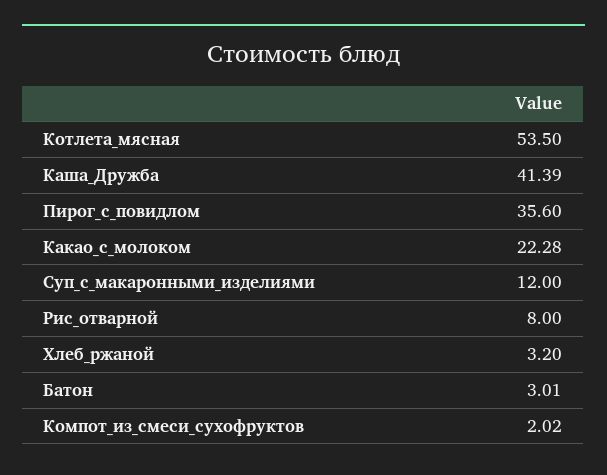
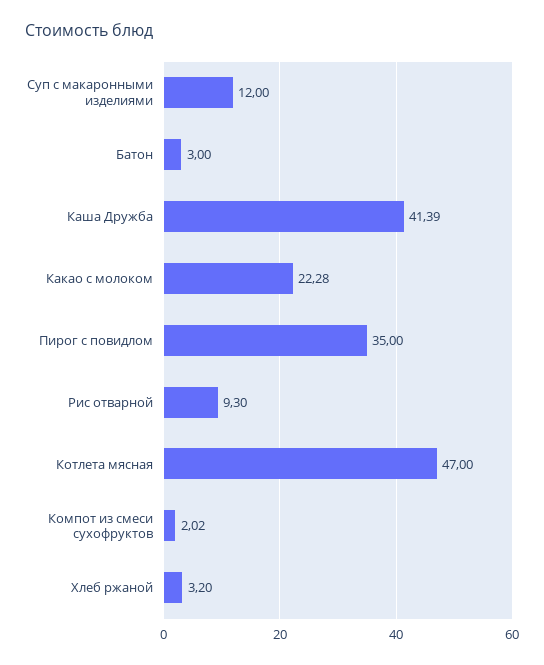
Котлета_мясная: 53.5 -> 47
Пирог_с_повидлом: 35.6 -> 35
Рис_отварной: 8 -> 9.3
Батон: 3.01 -> 3

